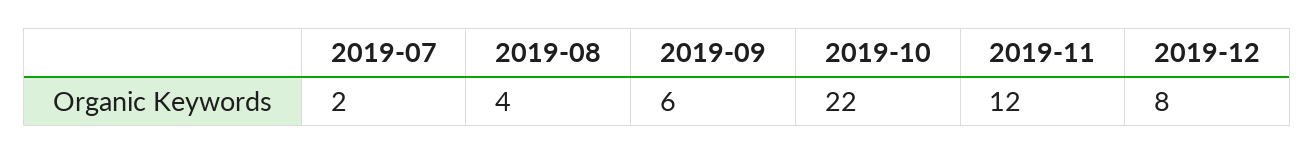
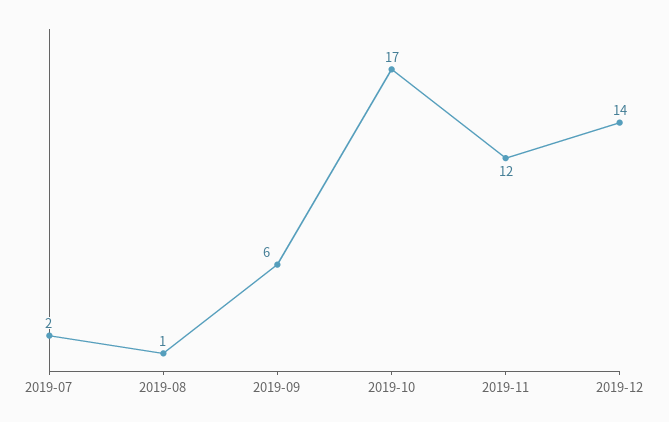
2019-08: 4 -> 1
2019-10: 22 -> 17
2019-12: 8 -> 14

